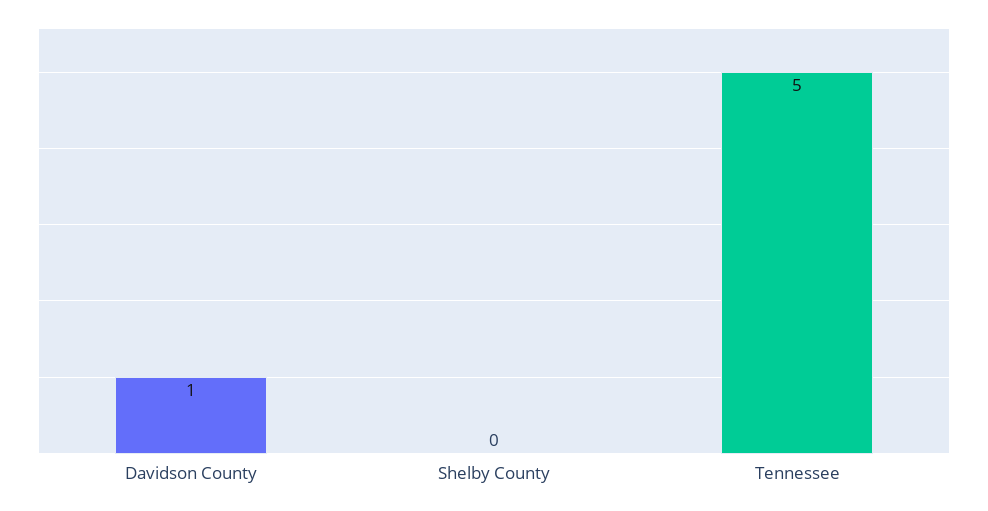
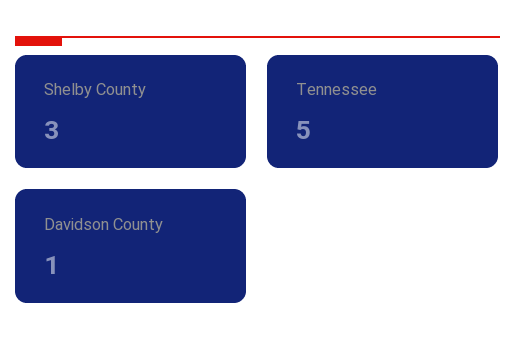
Shelby County: 0 -> 3

